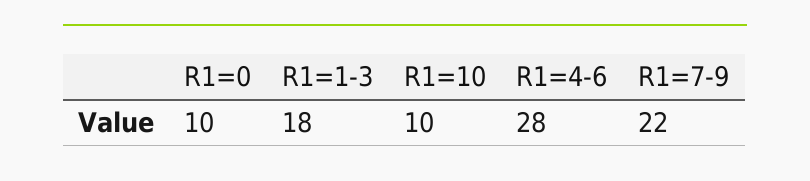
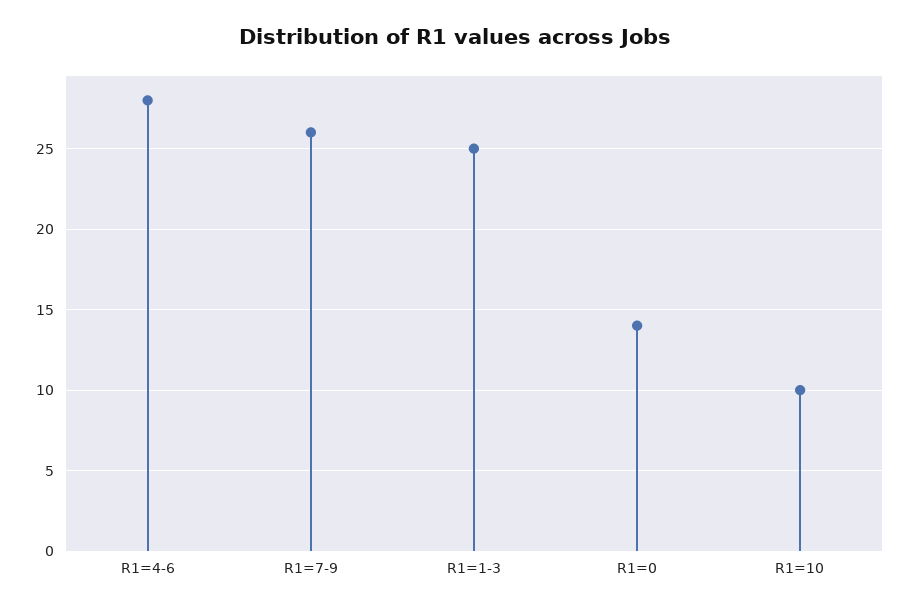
R1=0: 10 -> 14
R1=1-3: 18 -> 25
R1=7-9: 22 -> 26

